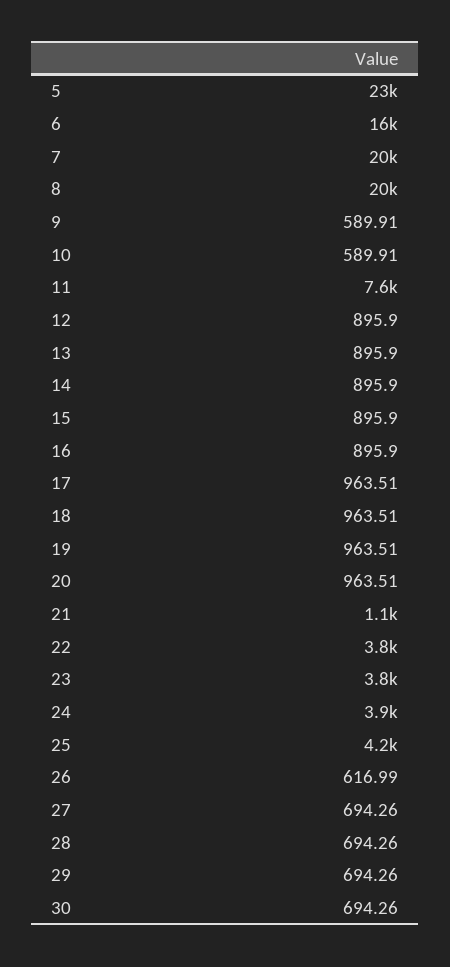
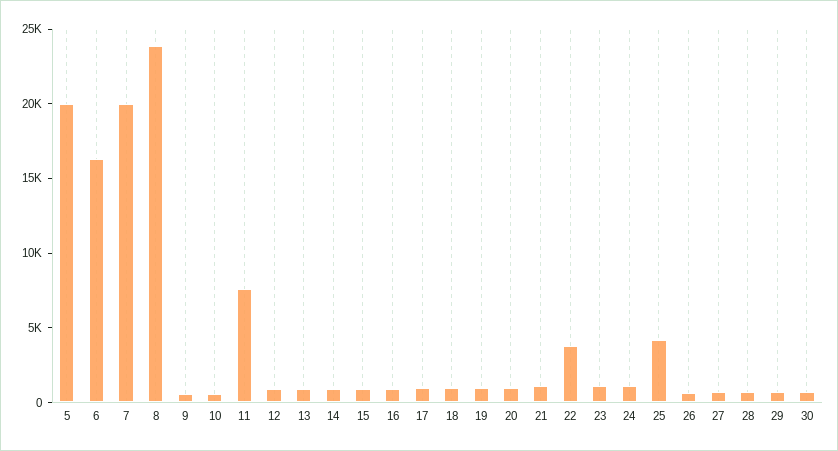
5: 23000 -> 20000
8: 20000 -> 24000
23: 3800 -> 1000
24: 3900 -> 1000

